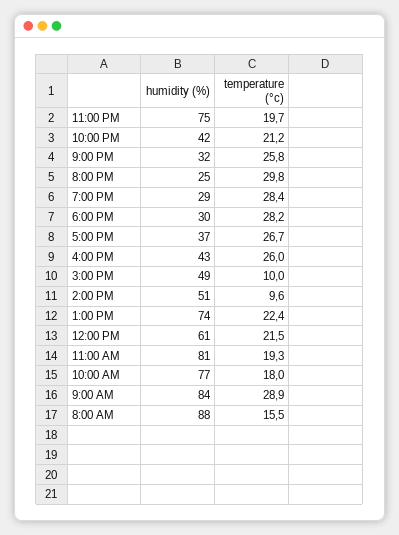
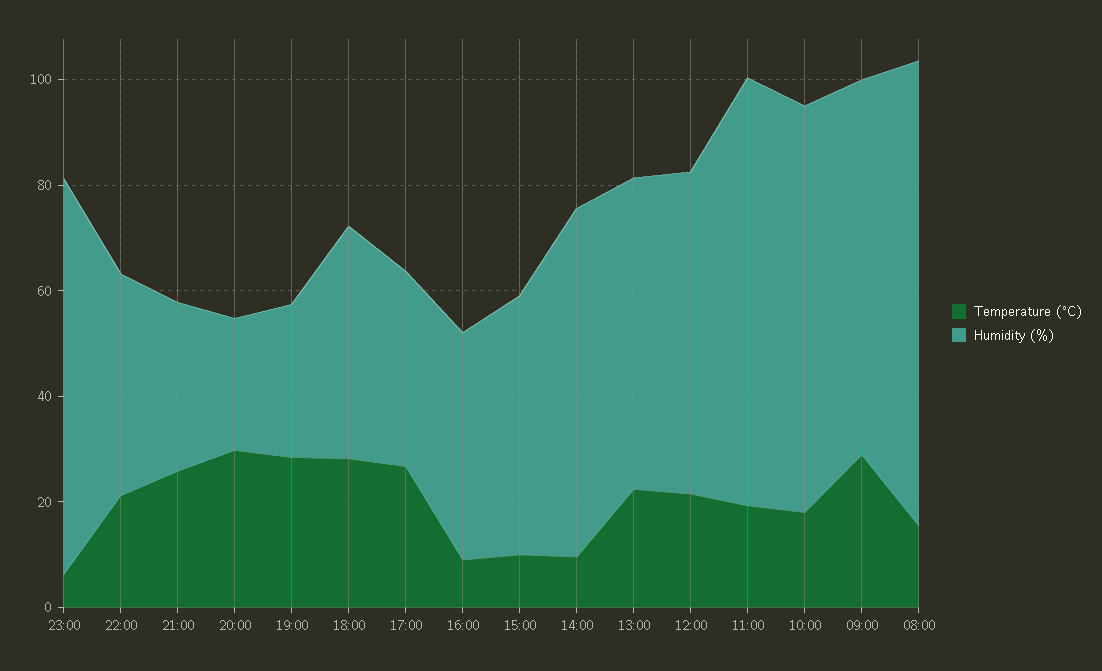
temperature (°c), 11:00 PM: 19.7 -> 5
humidity (%), 6:00 PM: 30 -> 45
temperature (°c), 4:00 PM: 26 -> 10
humidity (%), 2:00 PM: 51 -> 65
humidity (%), 1:00 PM: 74 -> 60
humidity (%), 9:00 AM: 84 -> 70

